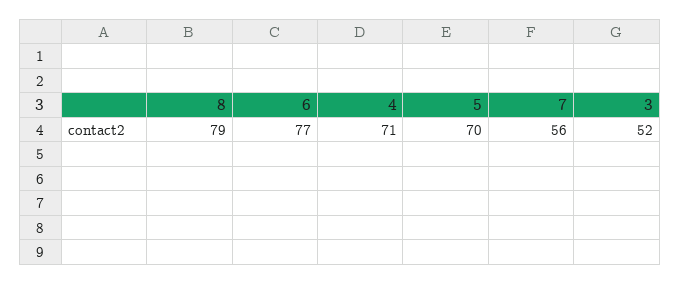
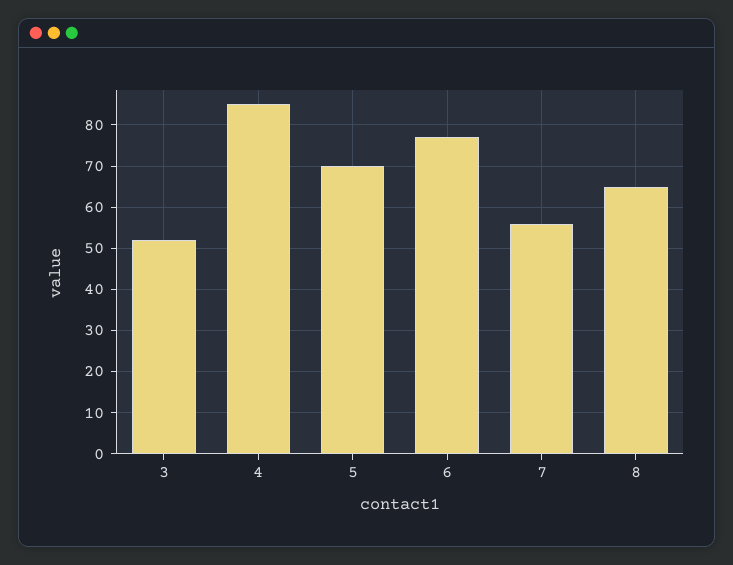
8: 79 -> 65
4: 71 -> 85

